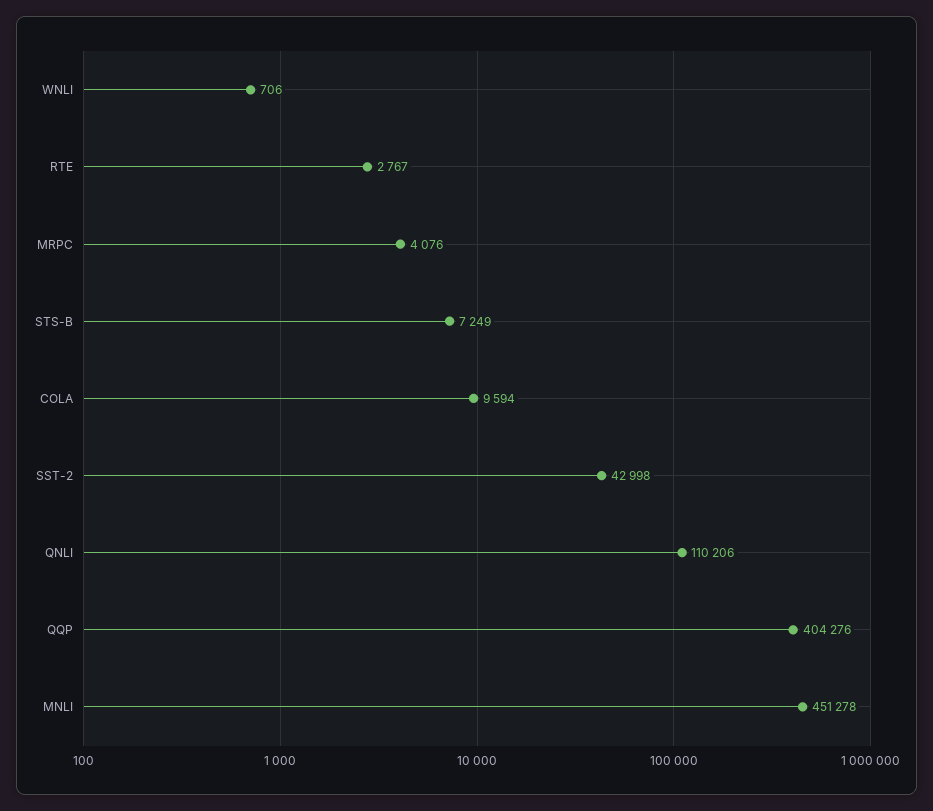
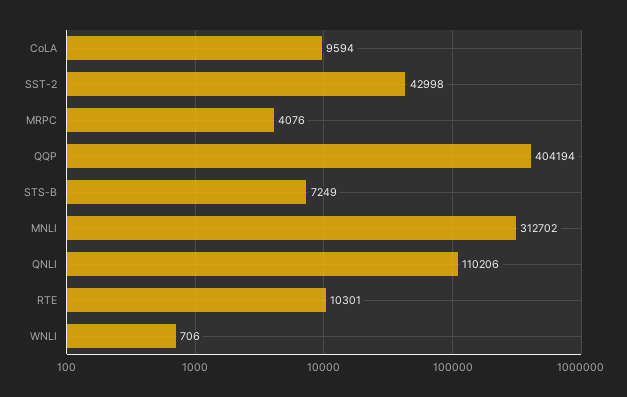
RTE: 2767 -> 10301
QQP: 404276 -> 404194
MNLI: 451278 -> 312702

